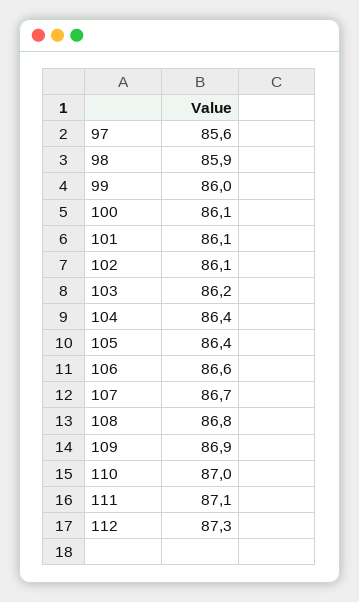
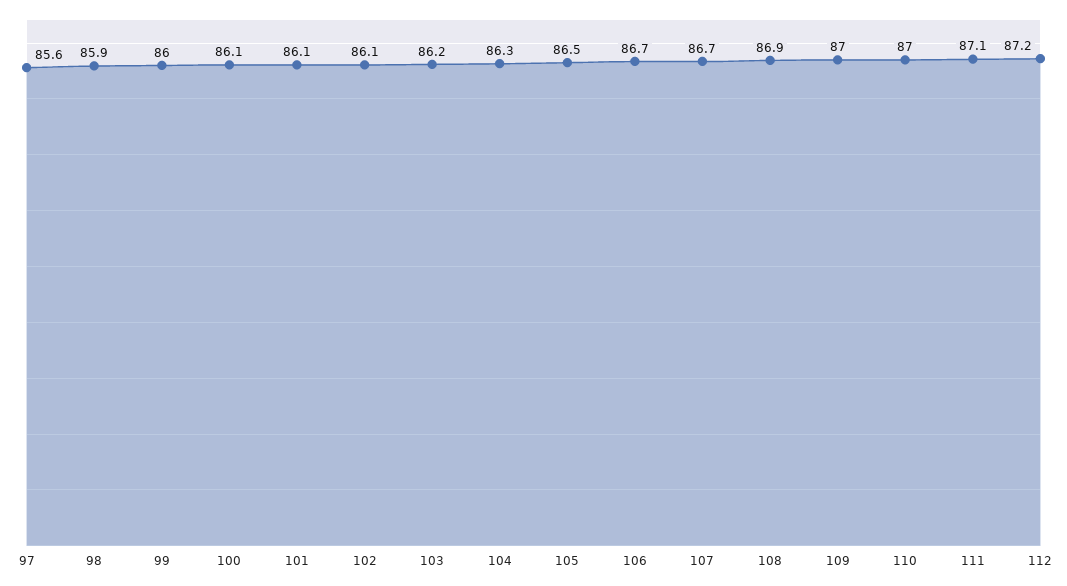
104: 86.4 -> 86.3
105: 86.4 -> 86.5
106: 86.6 -> 86.7
108: 86.8 -> 86.9
109: 86.9 -> 87
112: 87.3 -> 87.2

